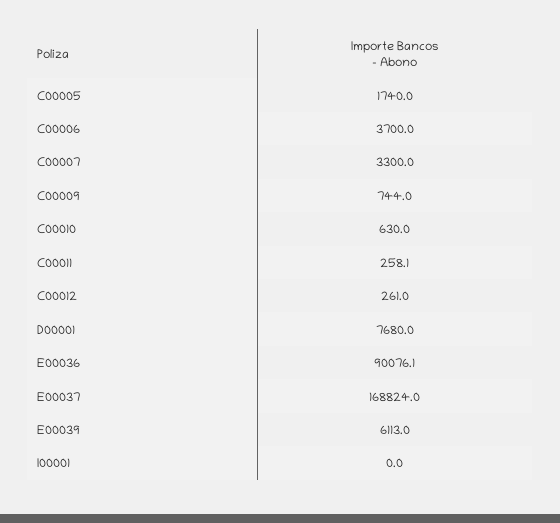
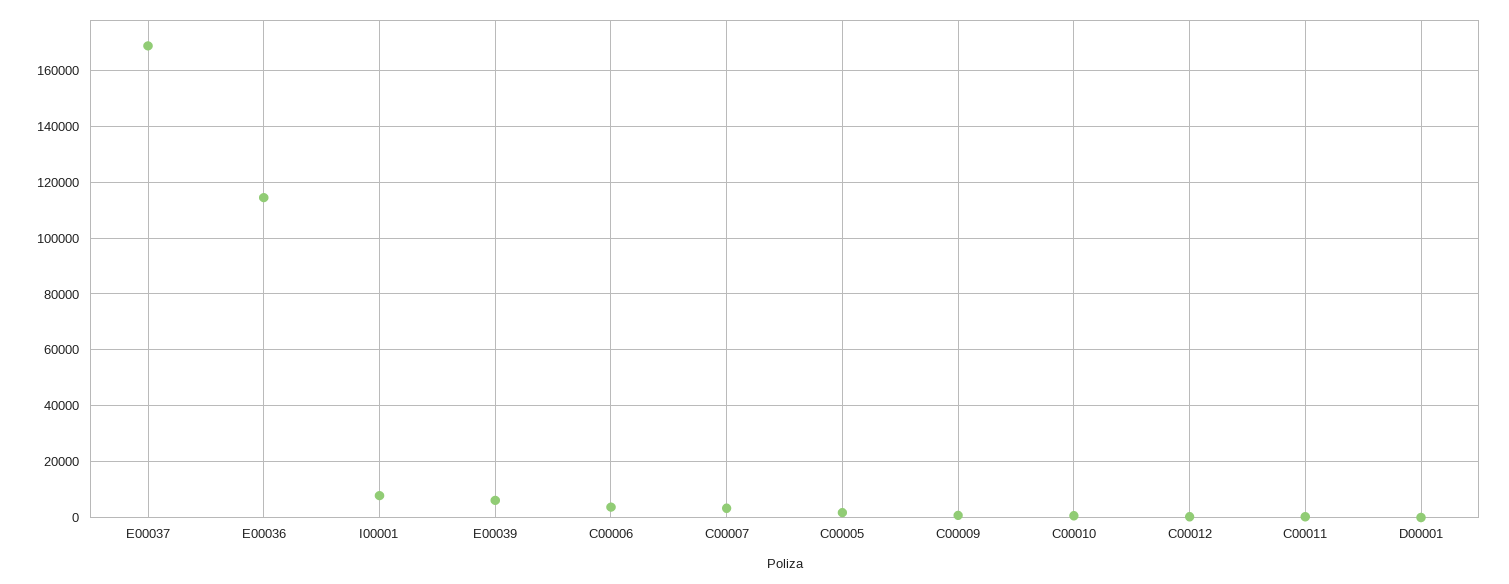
D00001: 7680 -> 0
E00036: 90076.1 -> 115000
I00001: 0 -> 7500

